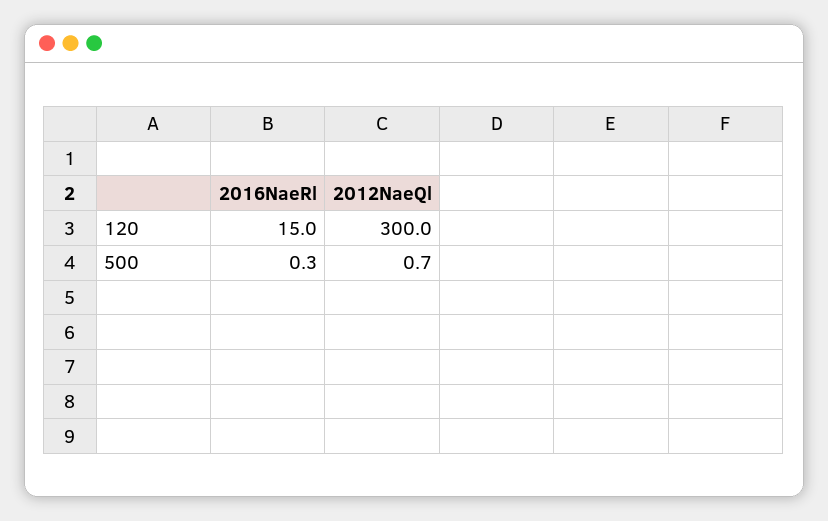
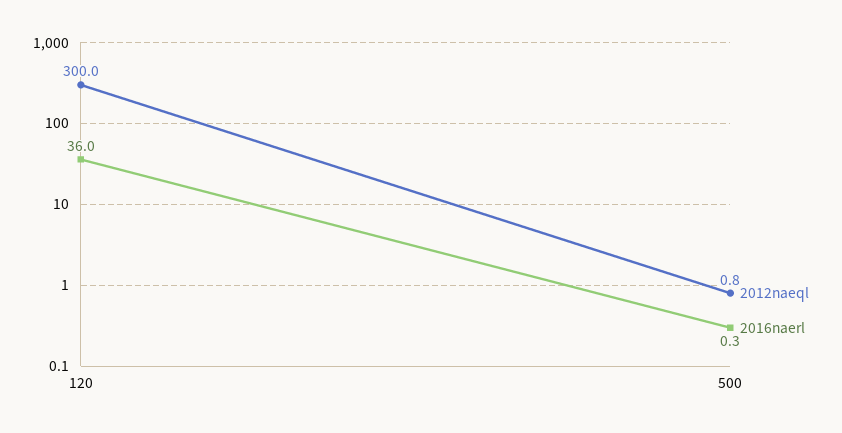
2016NaeRl, 120: 15 -> 36
2012NaeQl, 500: 0.7 -> 0.8

